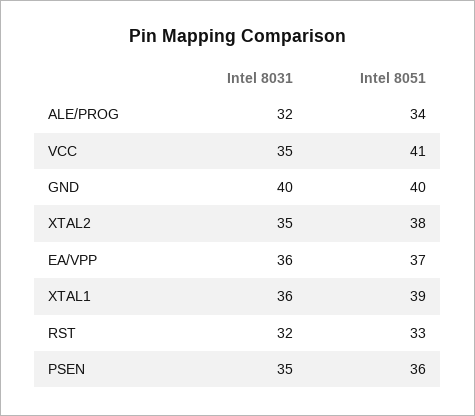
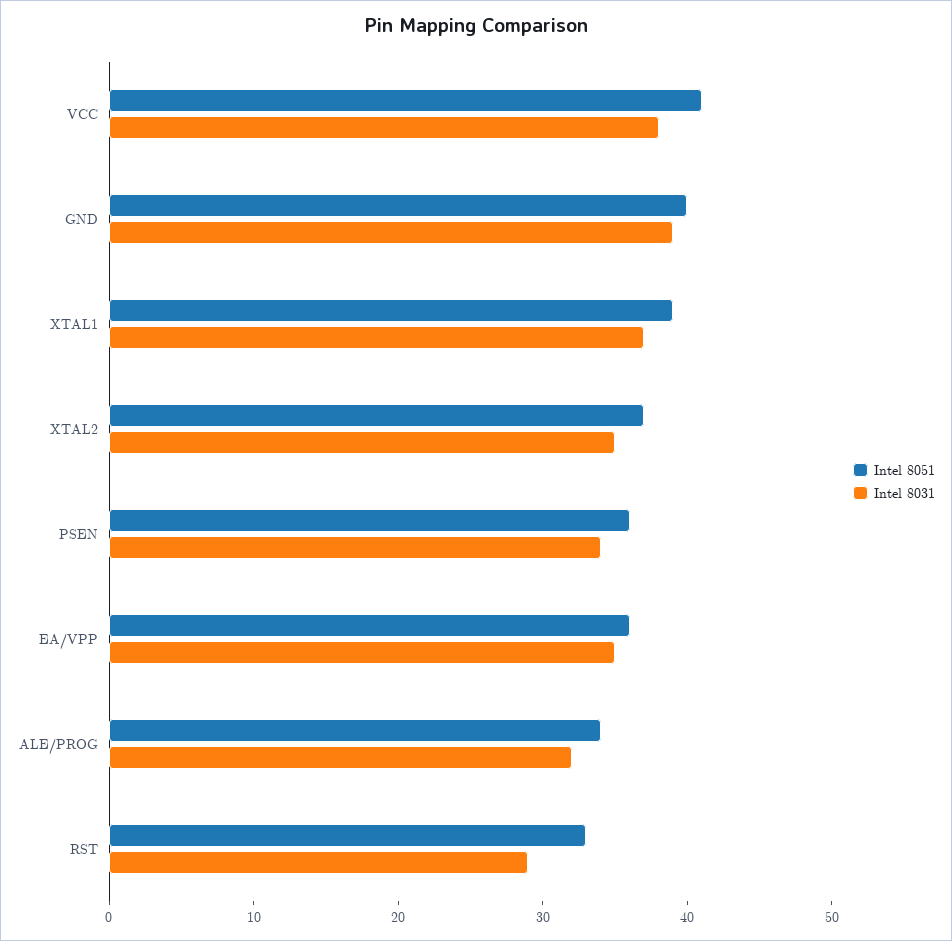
Intel 8031, VCC: 35 -> 38
Intel 8031, GND: 40 -> 39
Intel 8051, XTAL2: 38 -> 37
Intel 8031, EA/VPP: 36 -> 35
Intel 8051, EA/VPP: 37 -> 36
Intel 8031, XTAL1: 36 -> 37
Intel 8031, RST: 32 -> 29
Intel 8031, PSEN: 35 -> 34

